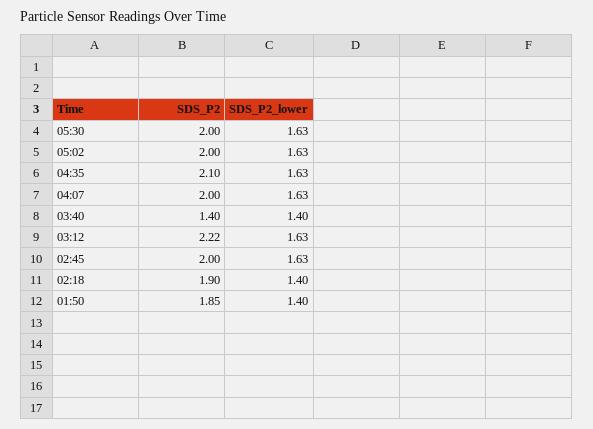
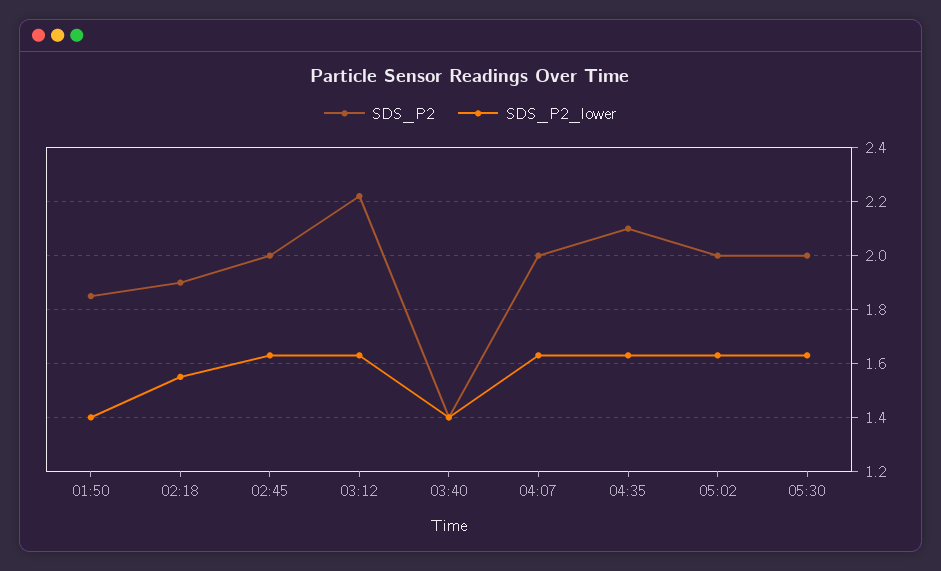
SDS_P2_lower, 02:18: 1.4 -> 1.55

